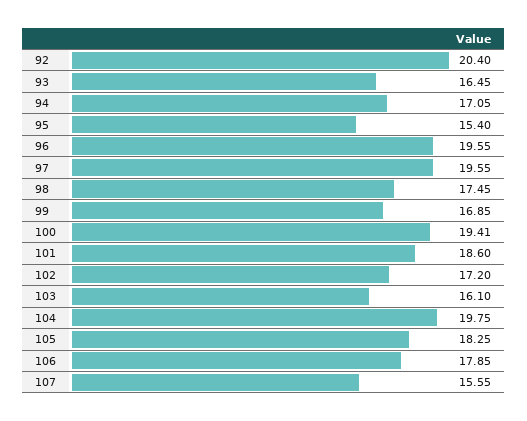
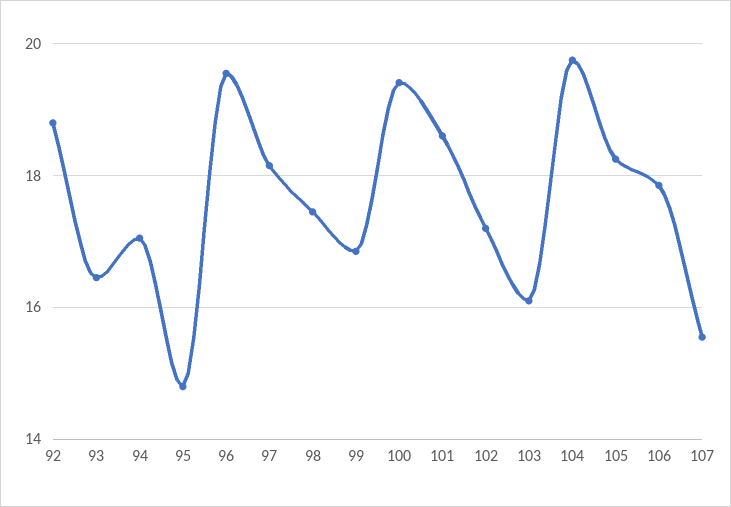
92: 20.4 -> 18.8
95: 15.4 -> 14.8
97: 19.55 -> 18.2

